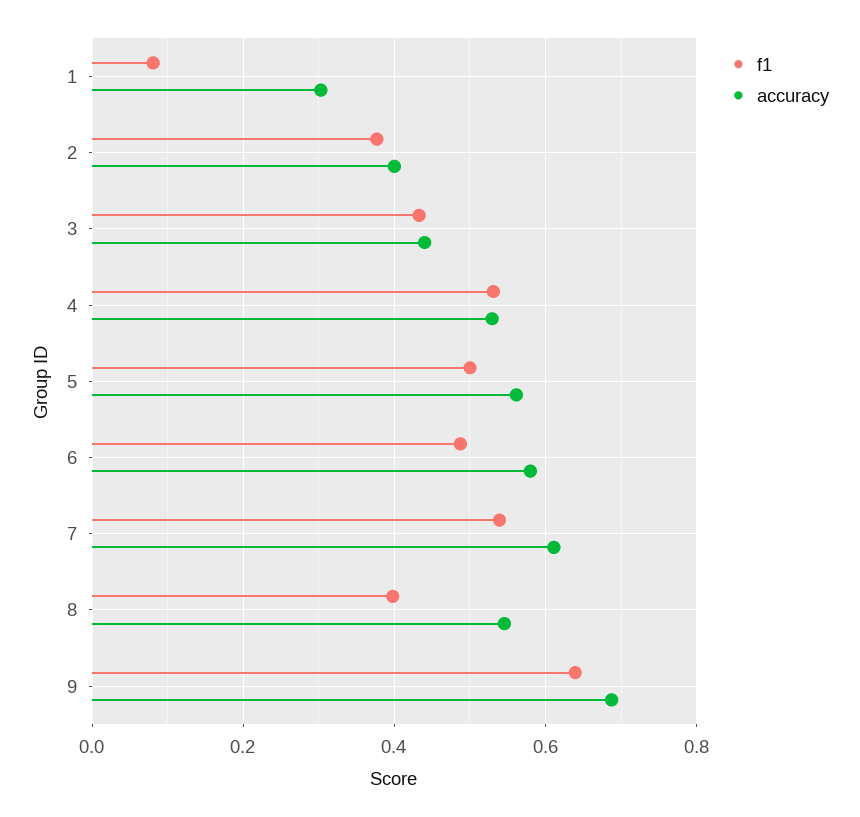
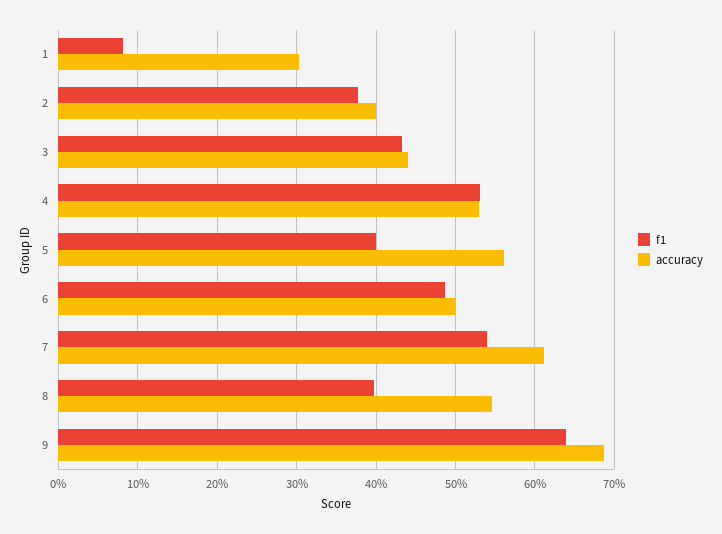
f1, 5: 0.5 -> 0.4
accuracy, 6: 0.58 -> 0.5

